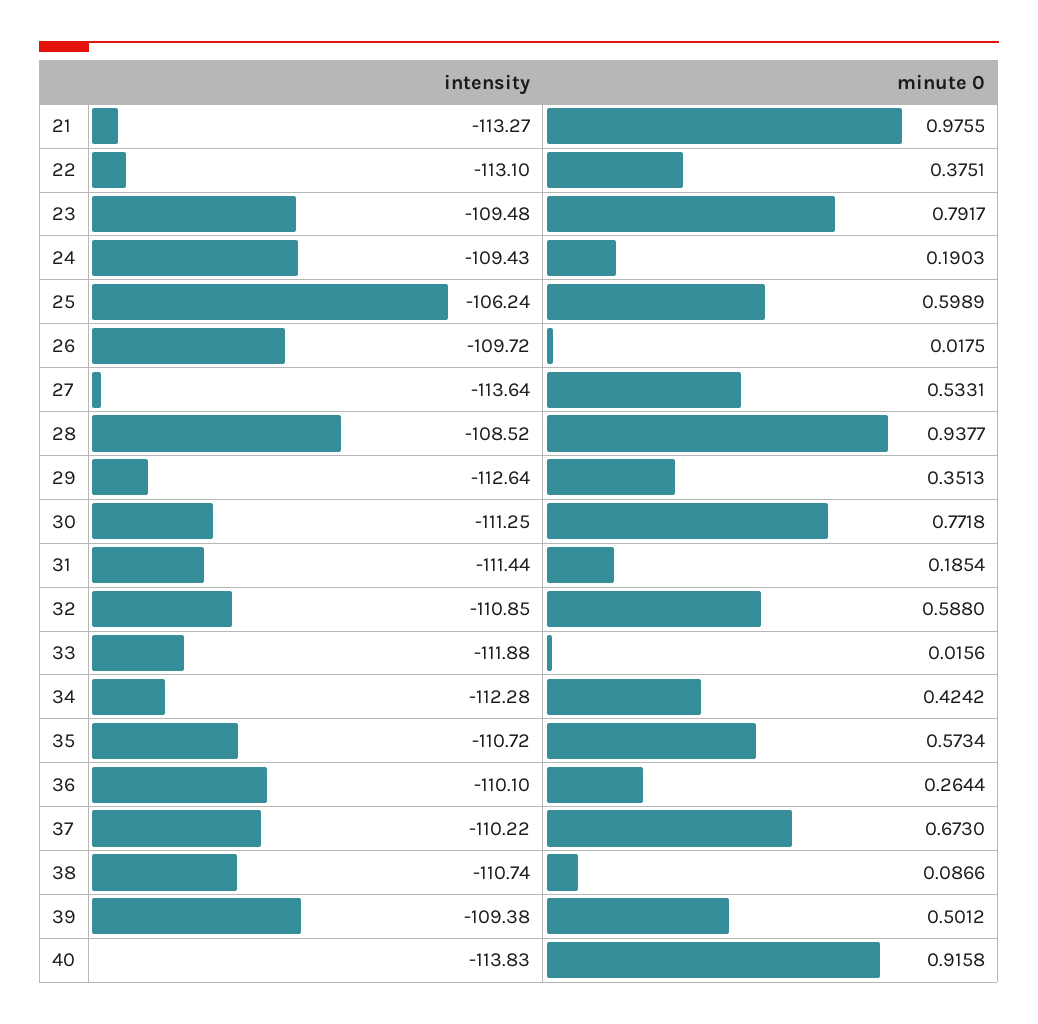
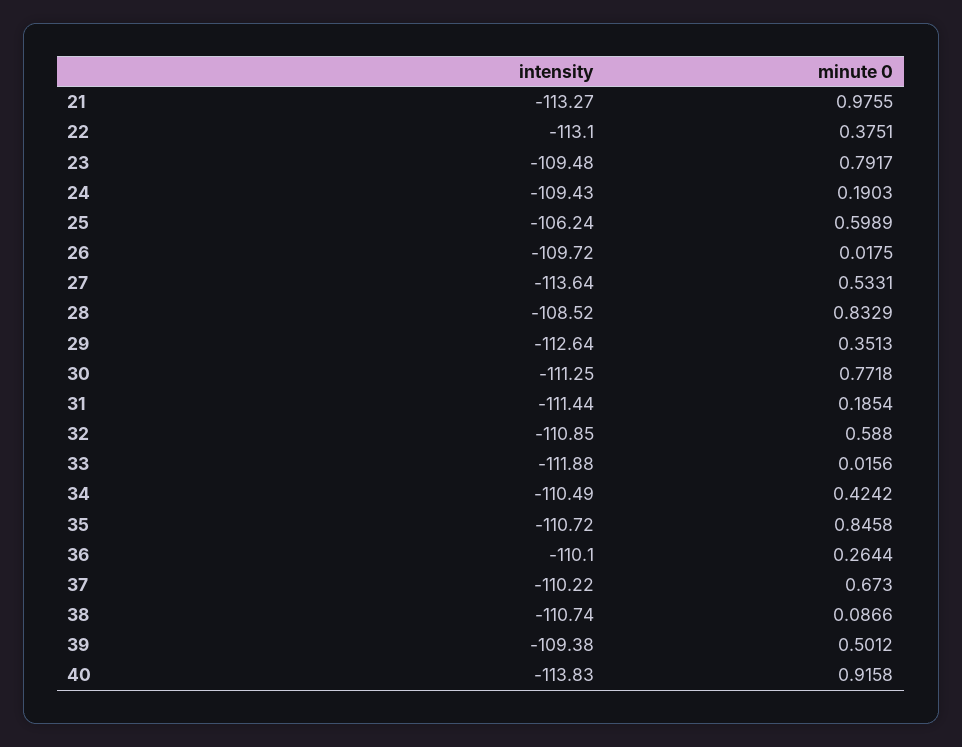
minute 0, 28: 0.9377 -> 0.8329
intensity, 34: -112.28 -> -110.49
minute 0, 35: 0.5734 -> 0.8458

